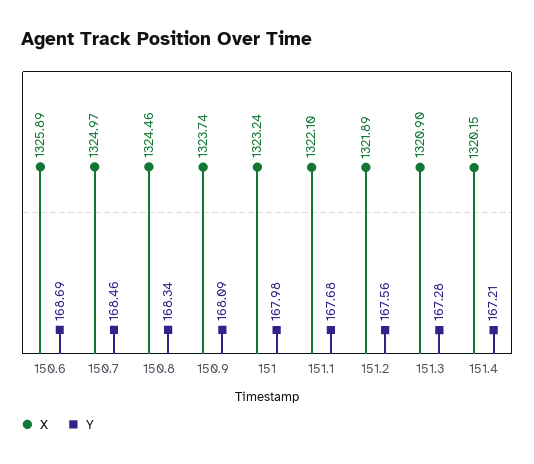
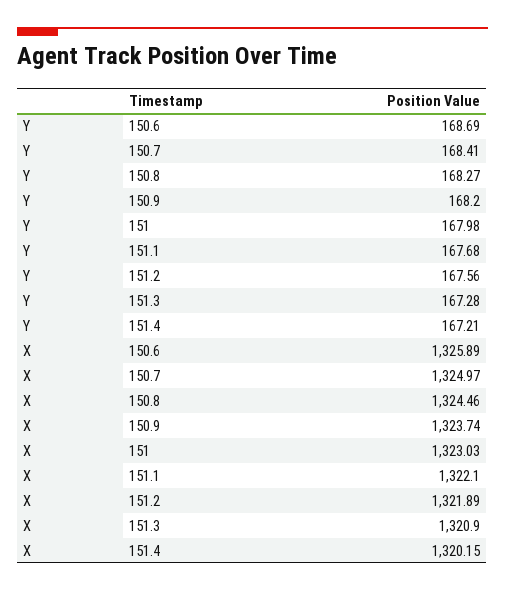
Y, 150.7: 168.46 -> 168.41
Y, 150.8: 168.34 -> 168.27
Y, 150.9: 168.09 -> 168.2
X, 151: 1323.24 -> 1323.03

